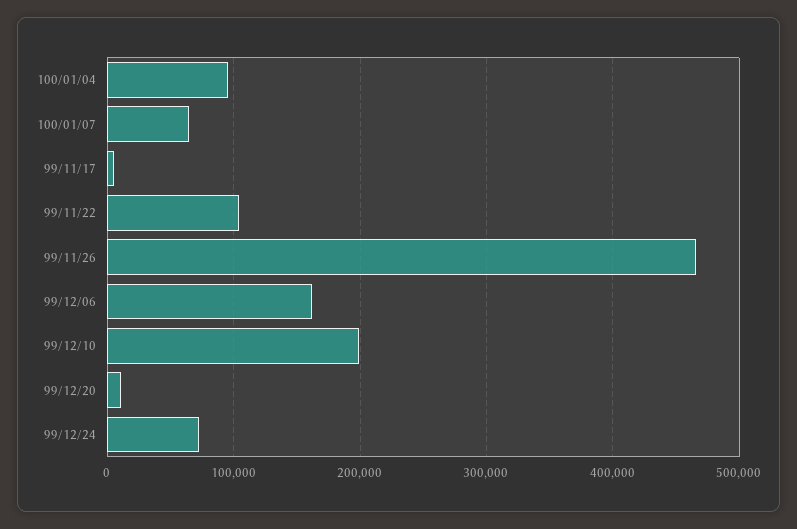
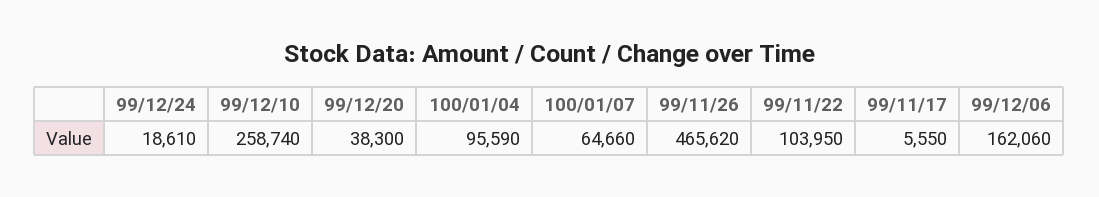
99/12/10: 200000 -> 258740
99/12/20: 10000 -> 38300
99/12/24: 70000 -> 18610

